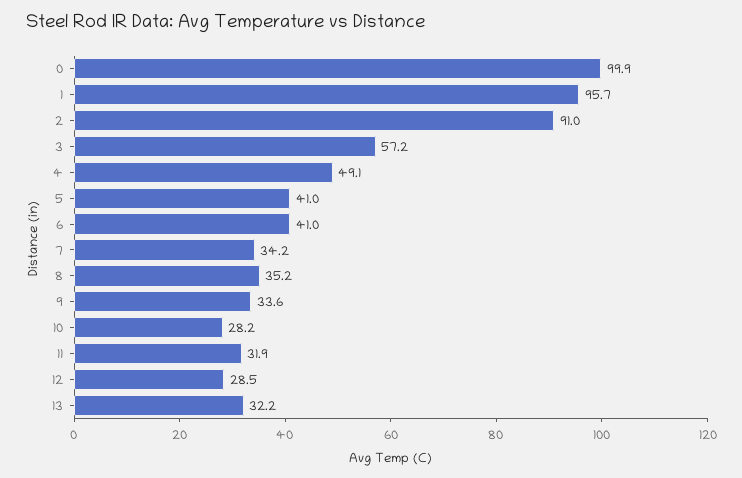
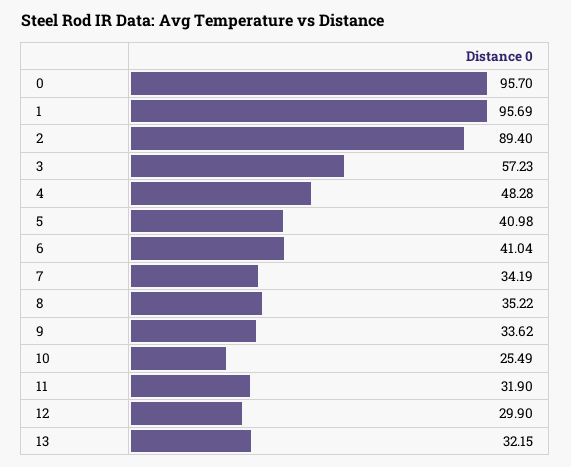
0: 99.9 -> 95.7
2: 91 -> 89.4
4: 49.1 -> 48.28
10: 28.2 -> 25.49
12: 28.5 -> 29.9

